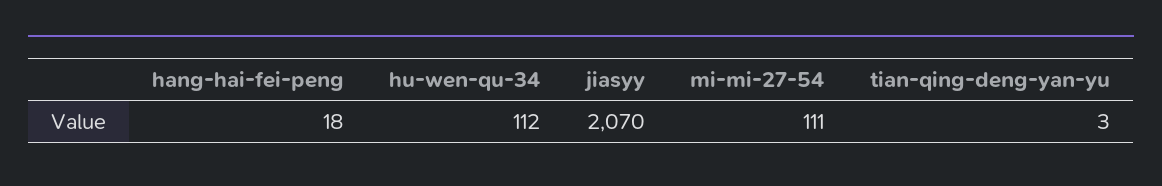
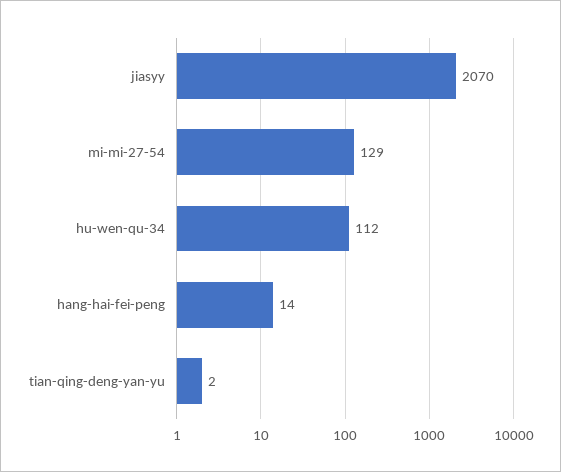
hang-hai-fei-peng: 18 -> 14
mi-mi-27-54: 111 -> 129
tian-qing-deng-yan-yu: 3 -> 2

